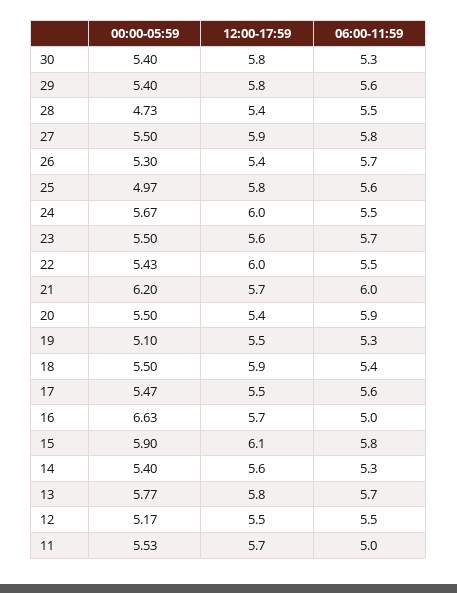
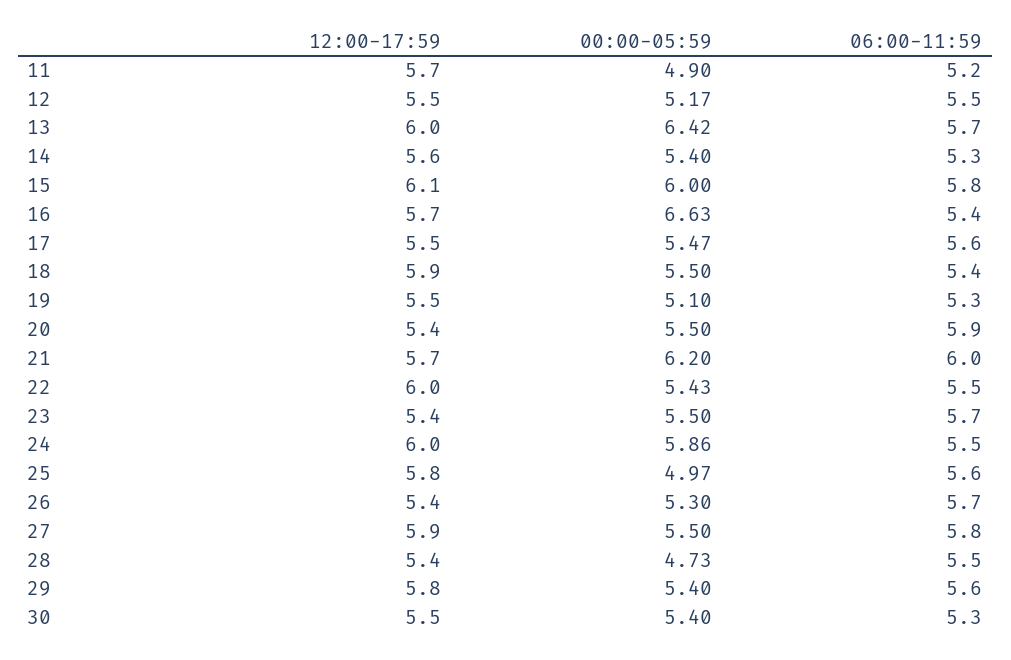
12:00-17:59, 30: 5.8 -> 5.5
00:00-05:59, 24: 5.67 -> 5.86
12:00-17:59, 23: 5.6 -> 5.4
06:00-11:59, 16: 5 -> 5.4
00:00-05:59, 15: 5.9 -> 6
00:00-05:59, 13: 5.77 -> 6.42
12:00-17:59, 13: 5.8 -> 6
00:00-05:59, 11: 5.53 -> 4.9
06:00-11:59, 11: 5 -> 5.2

